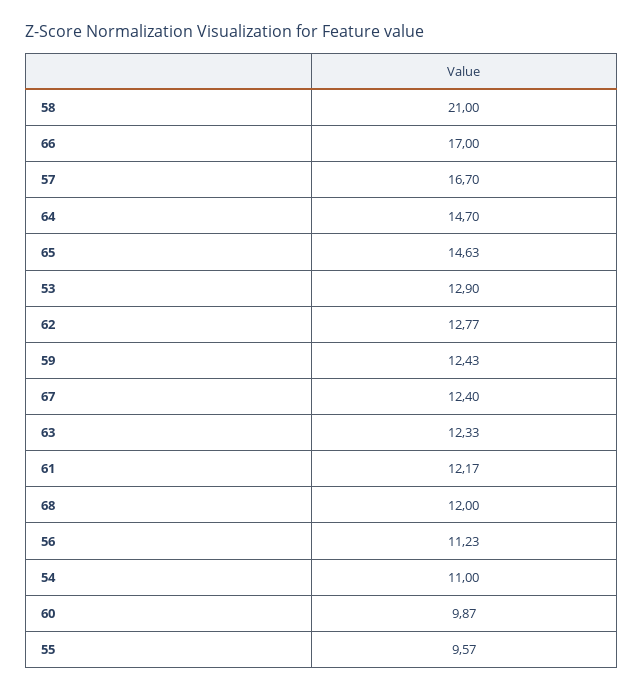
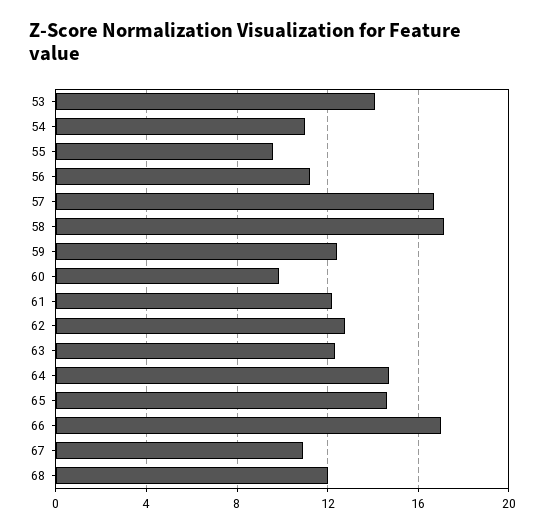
58: 21 -> 17
53: 12.9 -> 14
67: 12.4 -> 11

